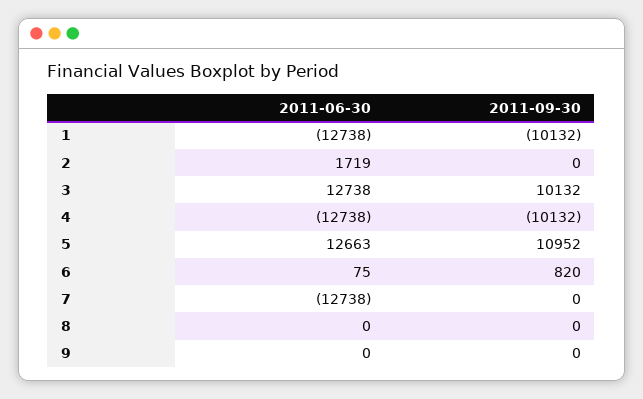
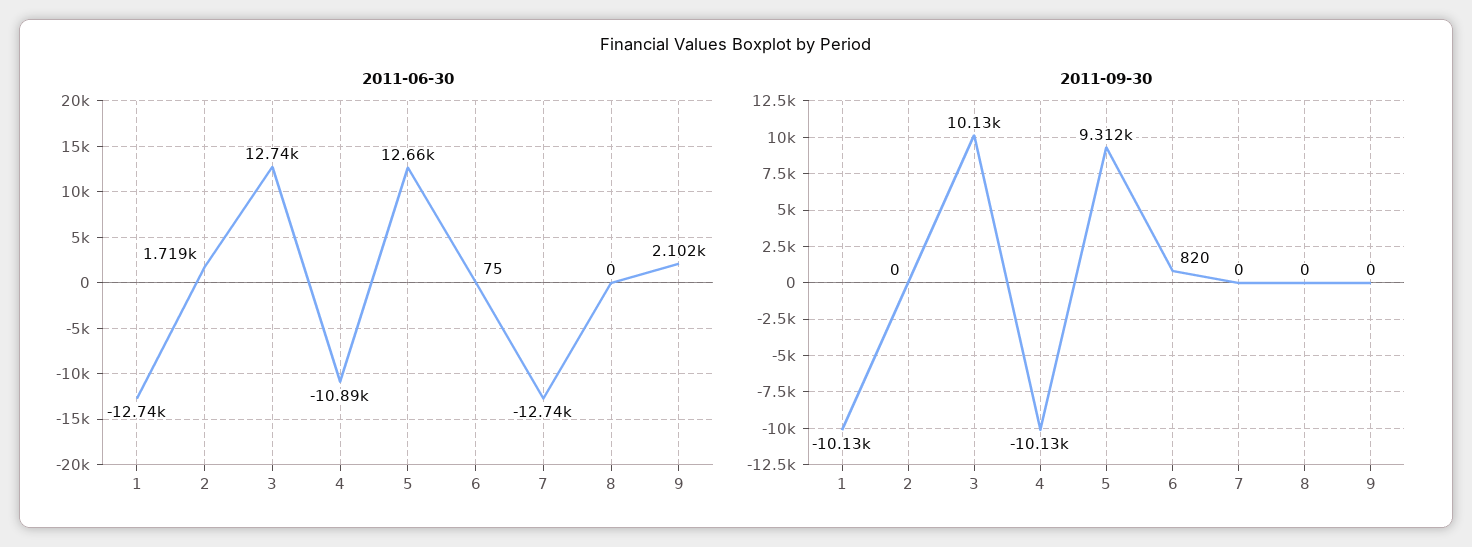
2011-06-30, 4: -12738 -> -10890
2011-09-30, 5: 10952 -> 9312
2011-06-30, 9: 0 -> 2102

